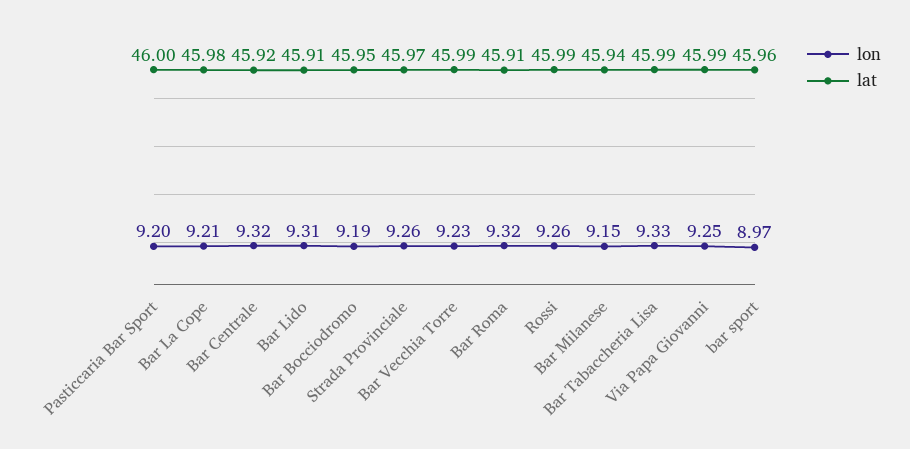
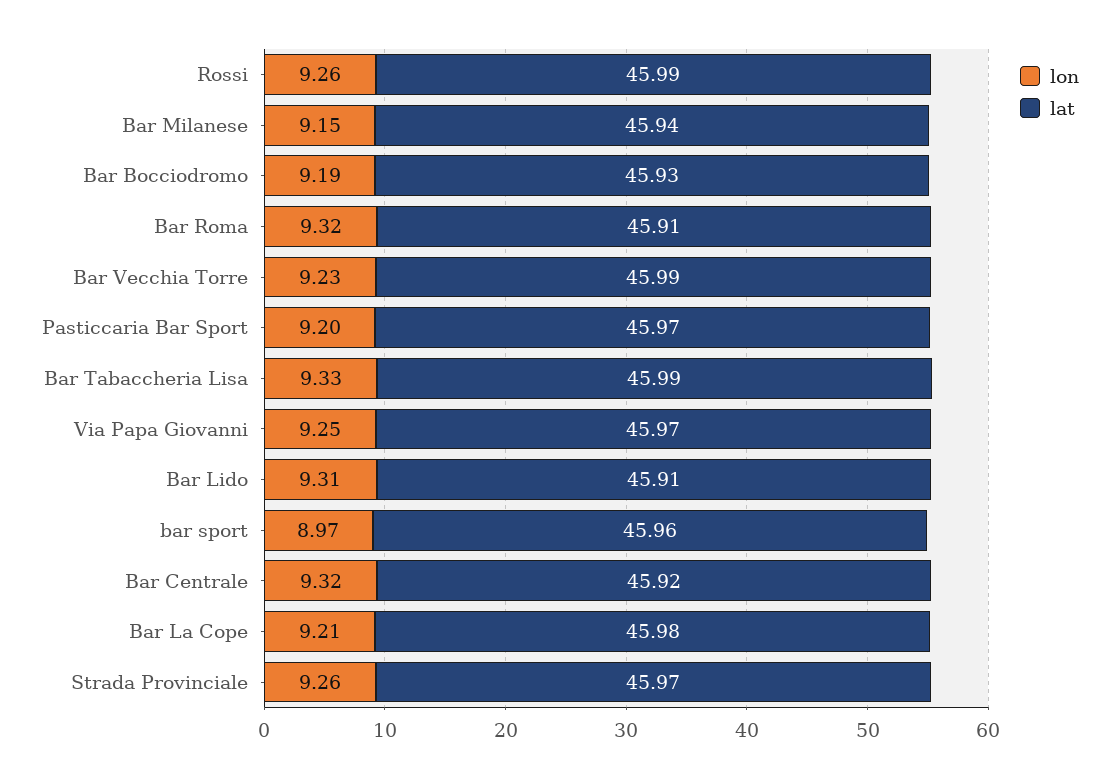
lat, Pasticcaria Bar Sport: 46 -> 45.97
lat, Bar Bocciodromo: 45.95 -> 45.93
lat, Via Papa Giovanni: 45.99 -> 45.97

